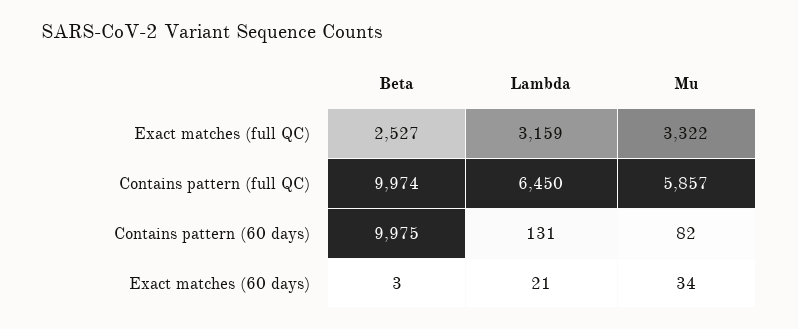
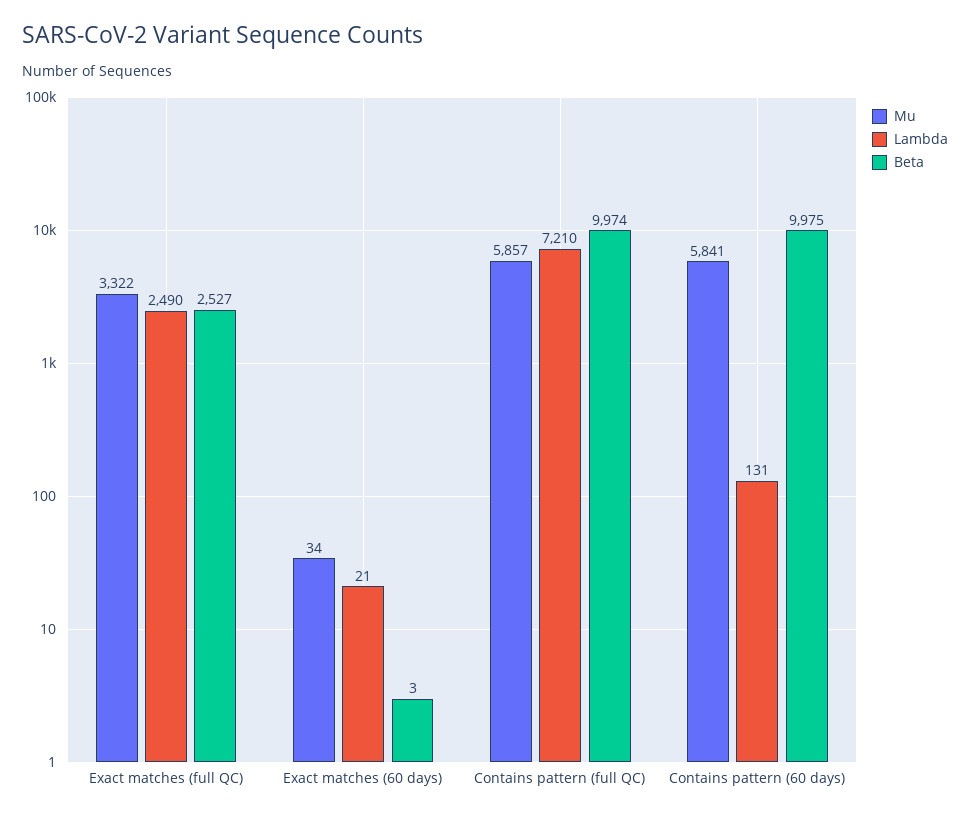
Lambda, Exact matches (full QC): 3159 -> 2490
Lambda, Contains pattern (full QC): 6450 -> 7210
Mu, Contains pattern (60 days): 82 -> 5841

